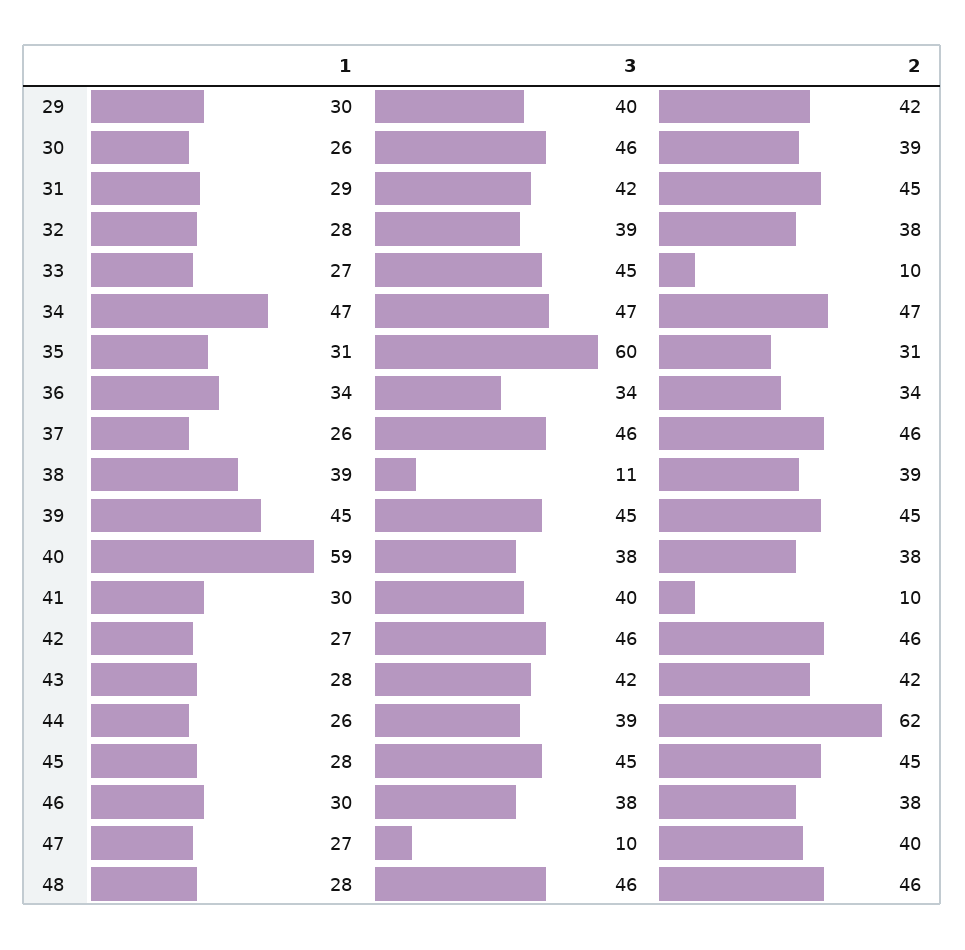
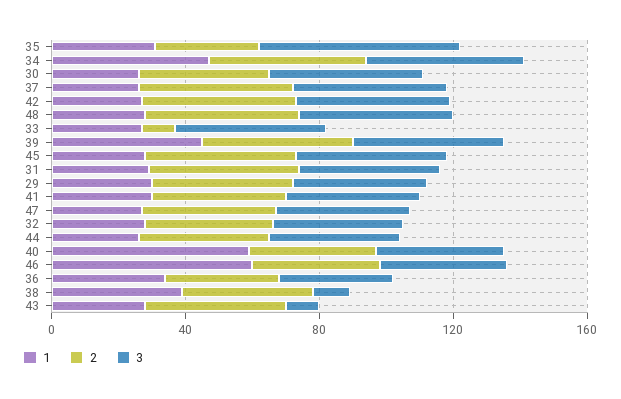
2, 41: 10 -> 40
3, 43: 42 -> 10
2, 44: 62 -> 40
1, 46: 30 -> 60
3, 47: 10 -> 40

